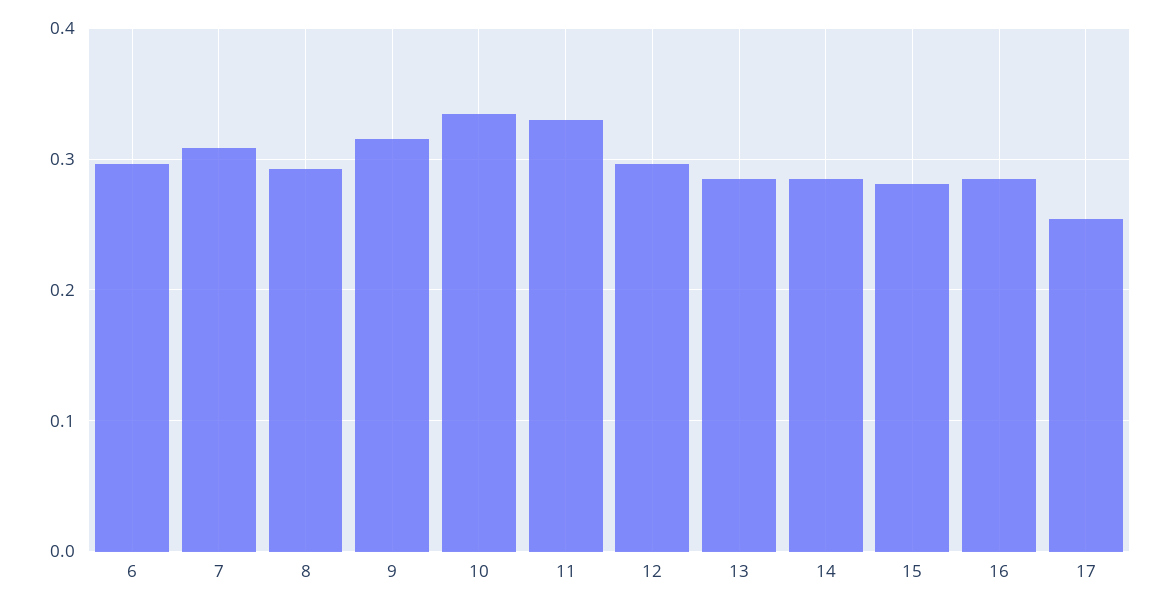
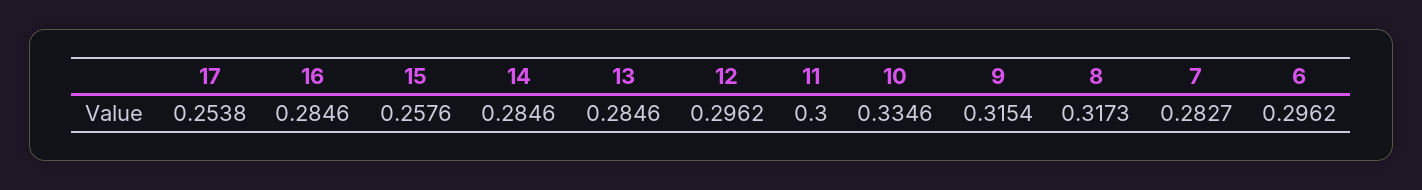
7: 0.31 -> 0.2827
8: 0.29 -> 0.3173
11: 0.33 -> 0.3
15: 0.28 -> 0.2576

